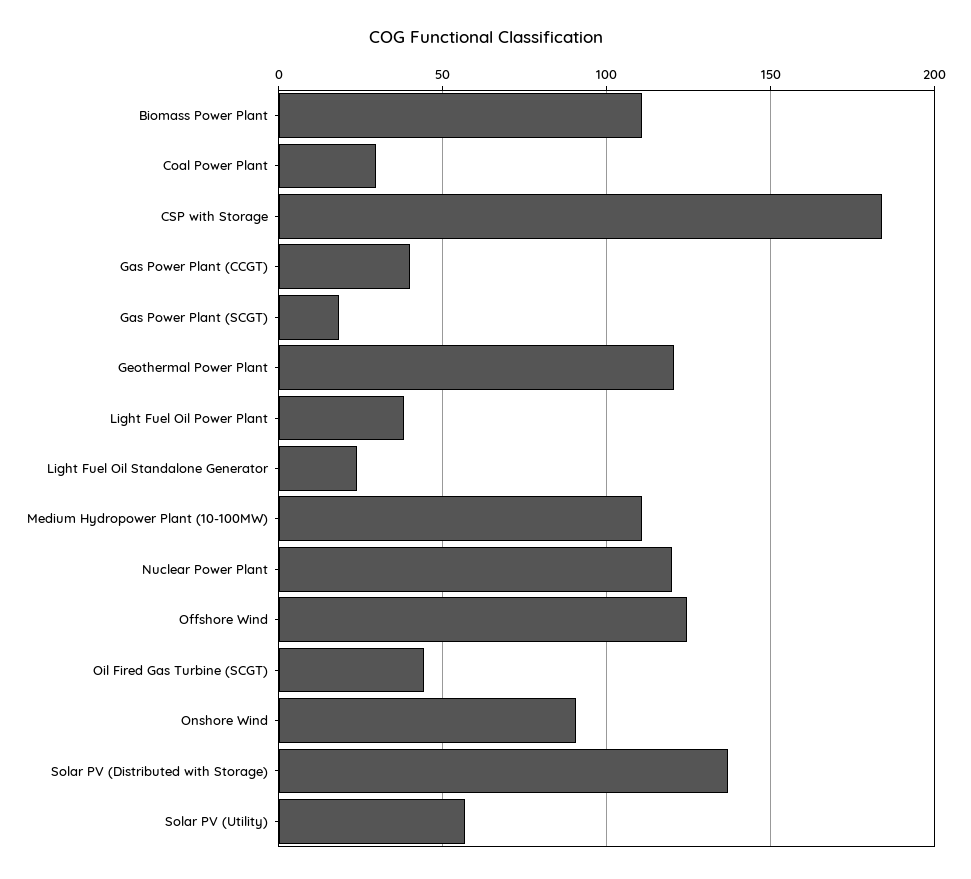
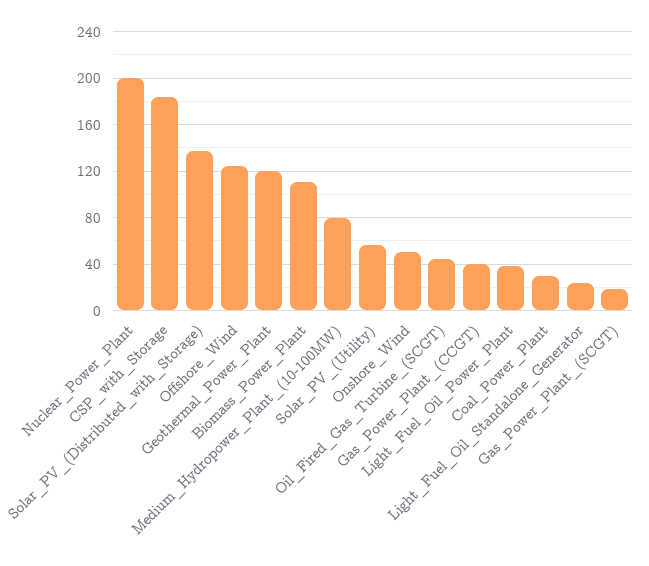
Medium Hydropower Plant (10-100MW): 110 -> 80
Nuclear Power Plant: 120 -> 200
Onshore Wind: 90 -> 50

